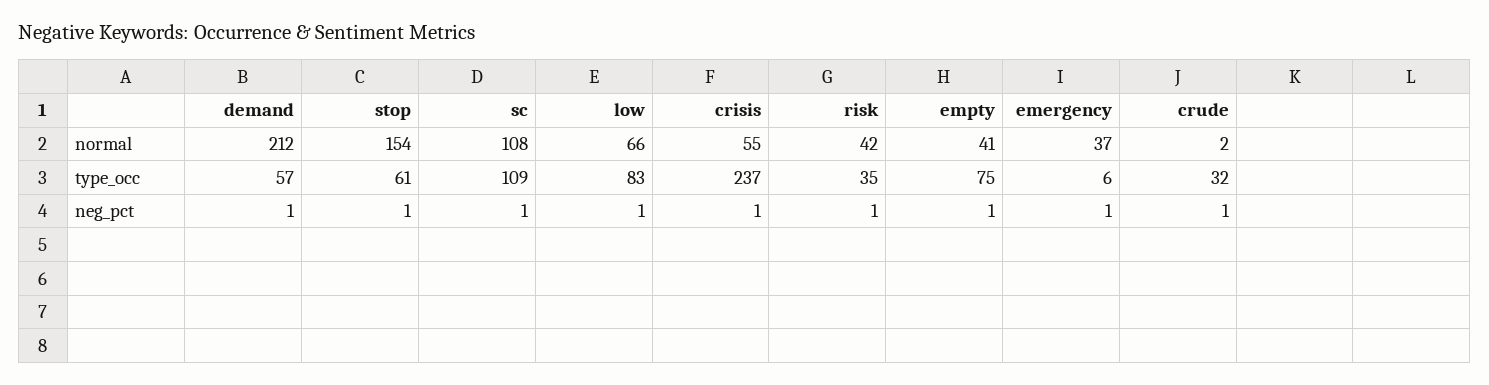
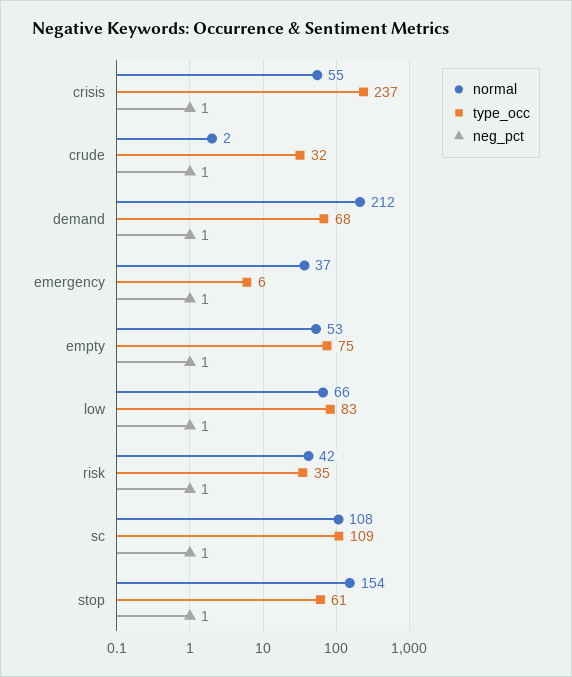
normal, empty: 41 -> 53
type_occ, demand: 57 -> 68

